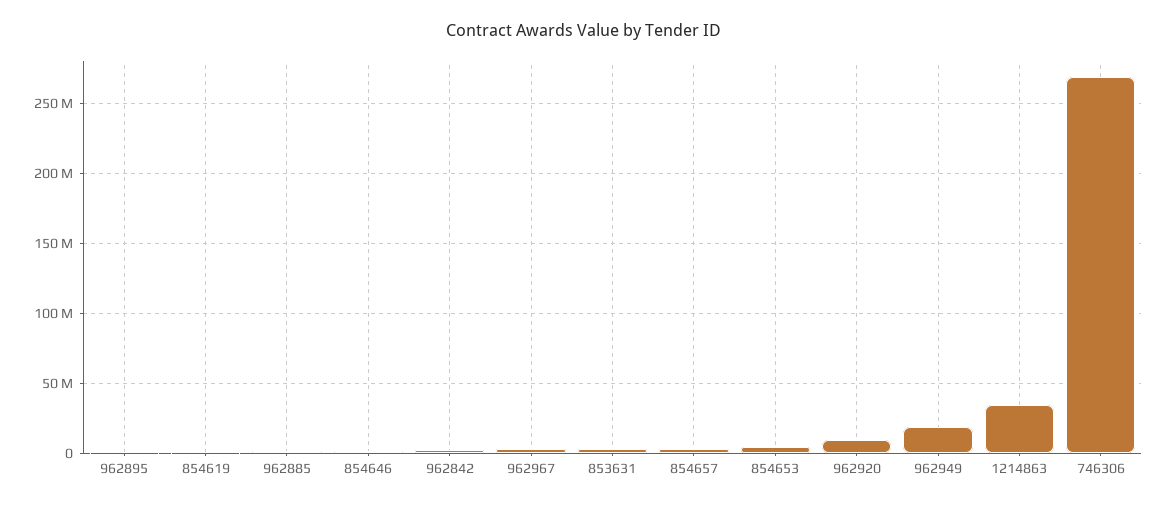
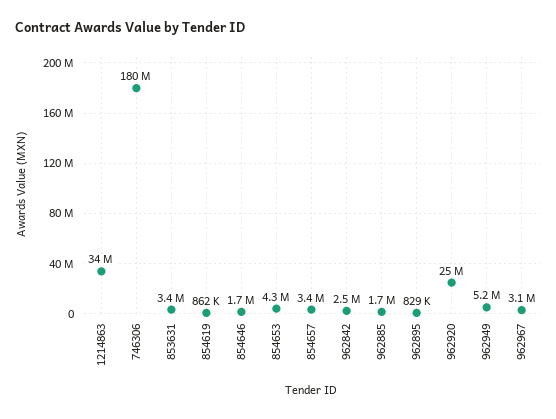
962920: 10000000 -> 25000000
962949: 20000000 -> 5200000
746306: 270000000 -> 180000000

